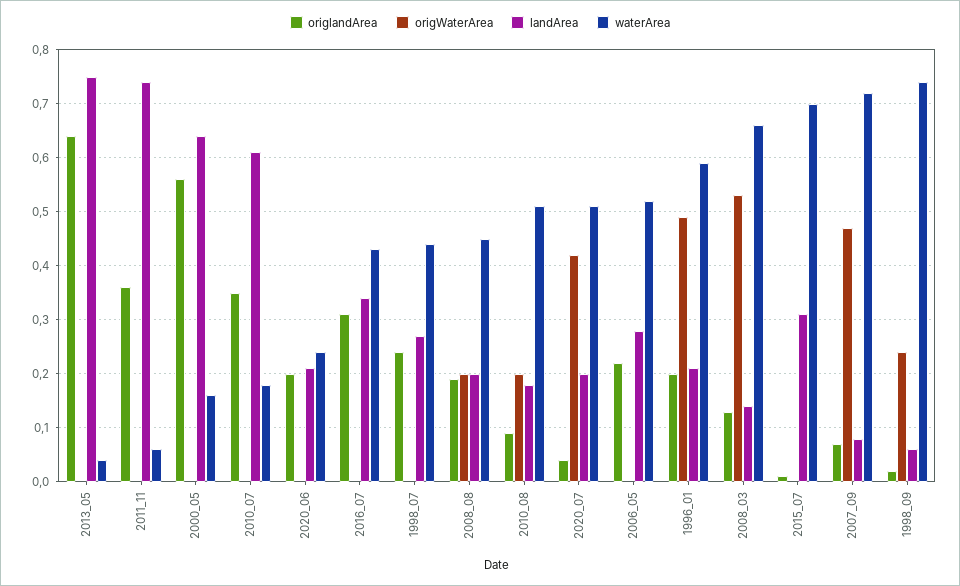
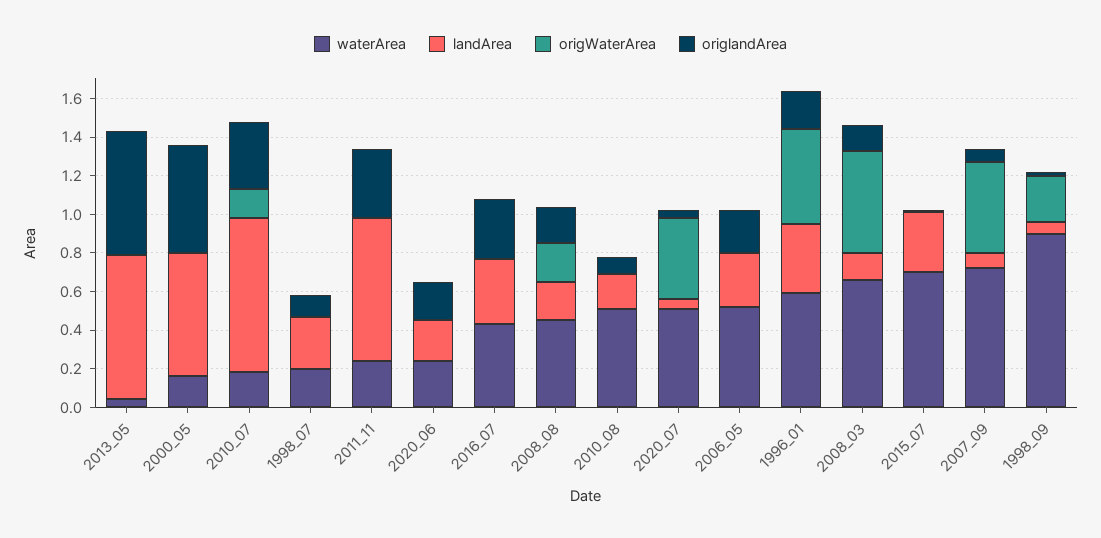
waterArea, 2011_11: 0.05 -> 0.25
origWaterArea, 2010_07: 0 -> 0.15
landArea, 2010_07: 0.6 -> 0.8
origlandArea, 1998_07: 0.25 -> 0.1
waterArea, 1998_07: 0.45 -> 0.2
origWaterArea, 2010_08: 0.2 -> 0
landArea, 2020_07: 0.2 -> 0.05
landArea, 1996_01: 0.2 -> 0.35
waterArea, 1998_09: 0.75 -> 0.9

